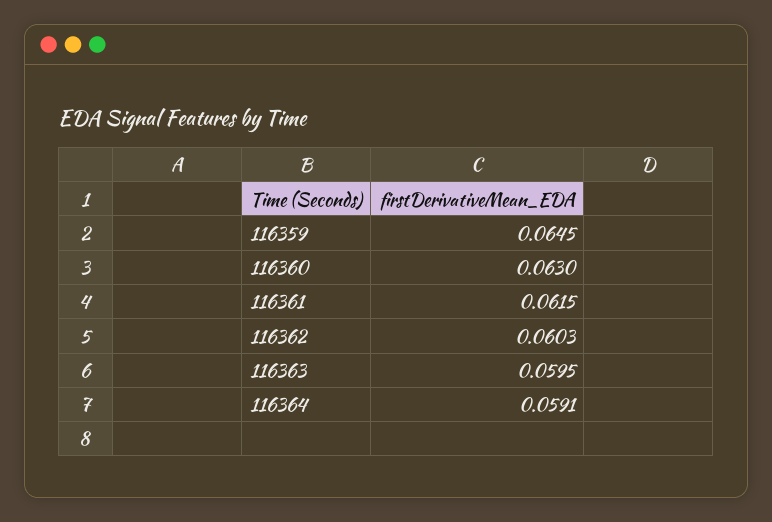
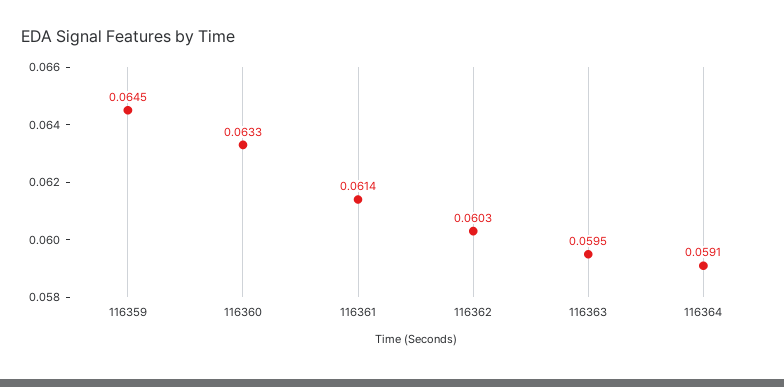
116360: 0.063 -> 0.0633
116361: 0.0615 -> 0.0614

